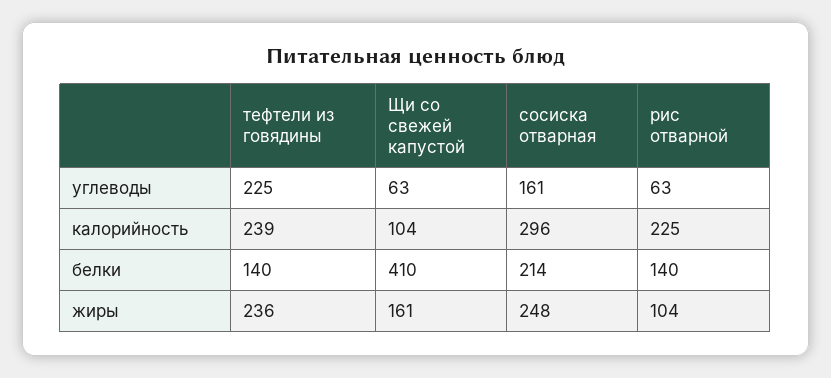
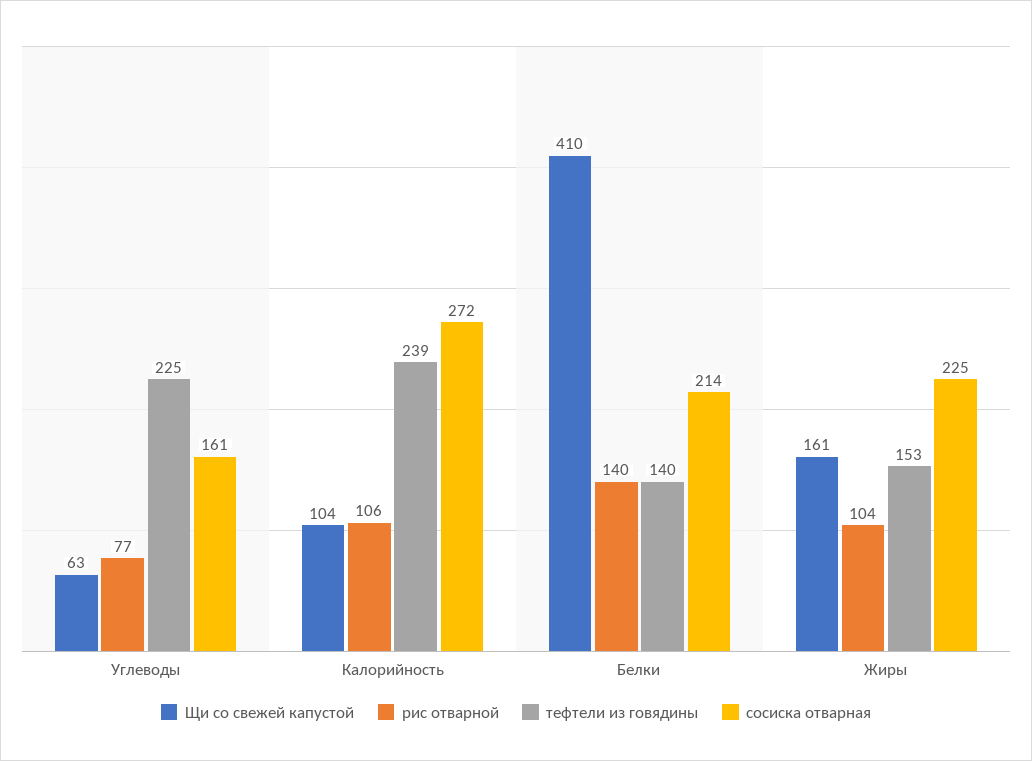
рис отварной, углеводы: 63 -> 77
сосиска отварная, калорийность: 296 -> 272
рис отварной, калорийность: 225 -> 106
тефтели из говядины, жиры: 236 -> 153
сосиска отварная, жиры: 248 -> 225

